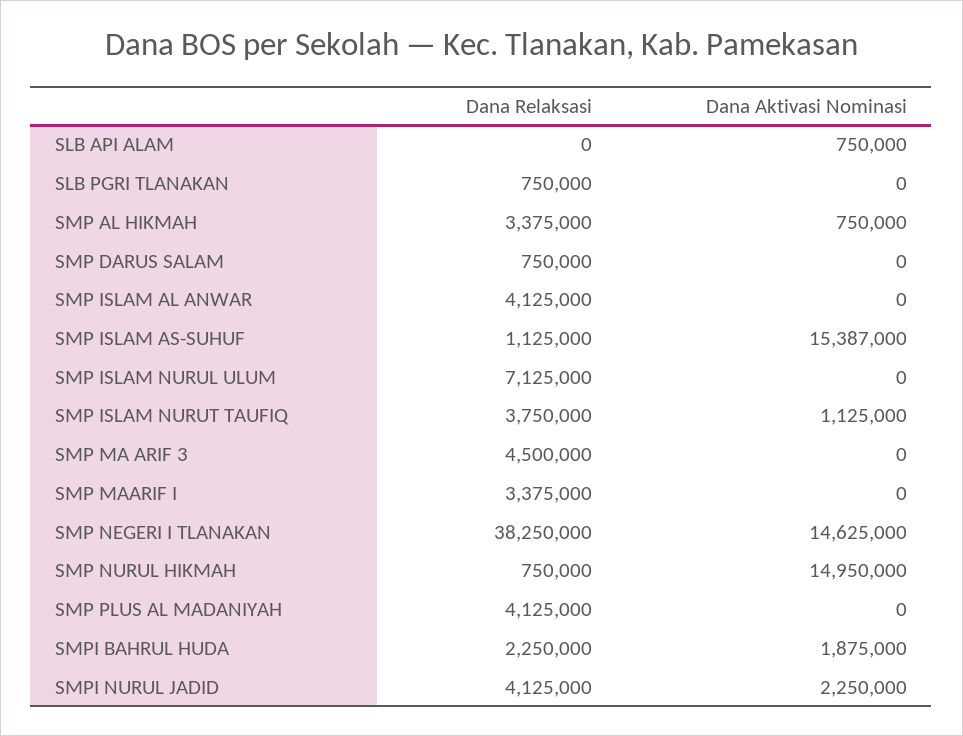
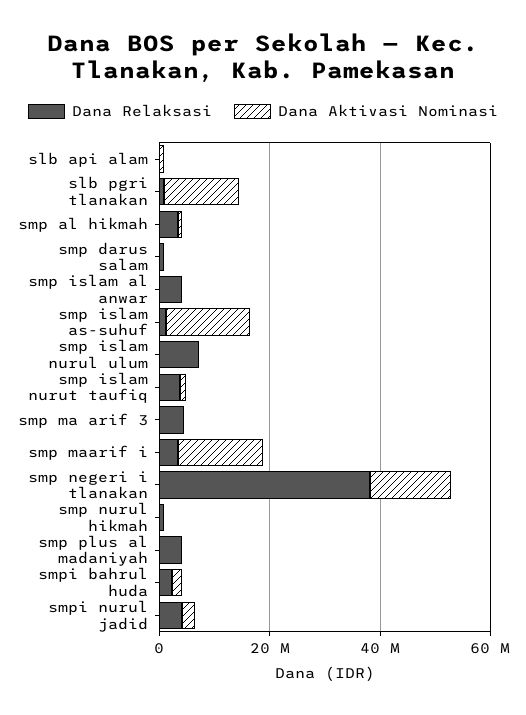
Dana Aktivasi Nominasi, SLB PGRI TLANAKAN: 0 -> 15000000
Dana Aktivasi Nominasi, SMP MAARIF I: 0 -> 15000000
Dana Aktivasi Nominasi, SMP NURUL HIKMAH: 14950000 -> 0

